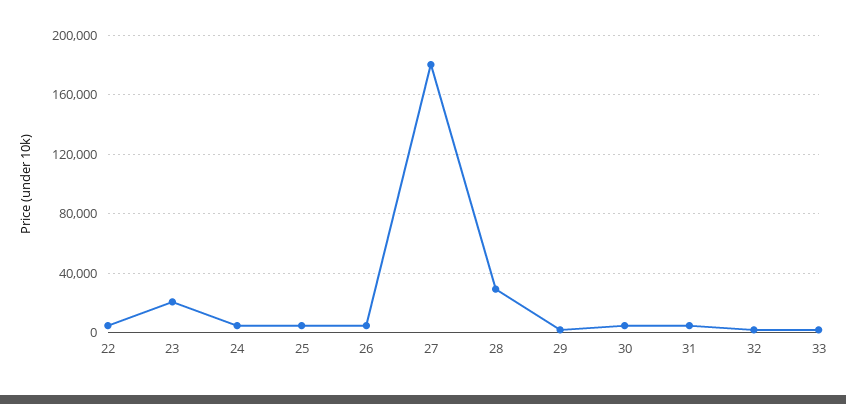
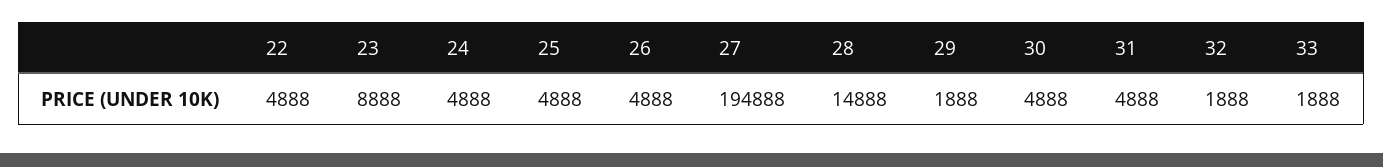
23: 20000 -> 8888
27: 180000 -> 194888
28: 30000 -> 14888

